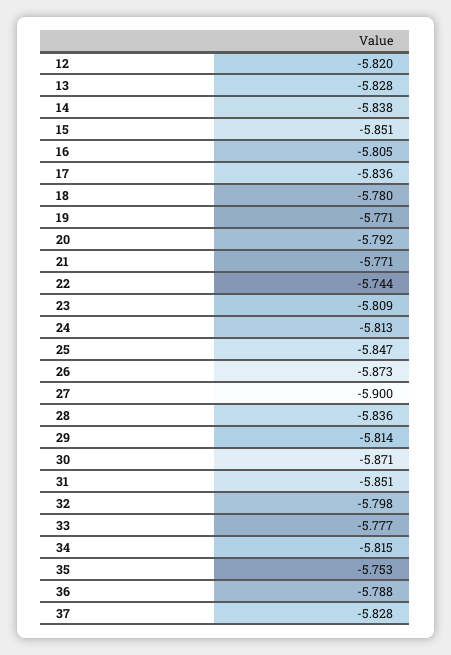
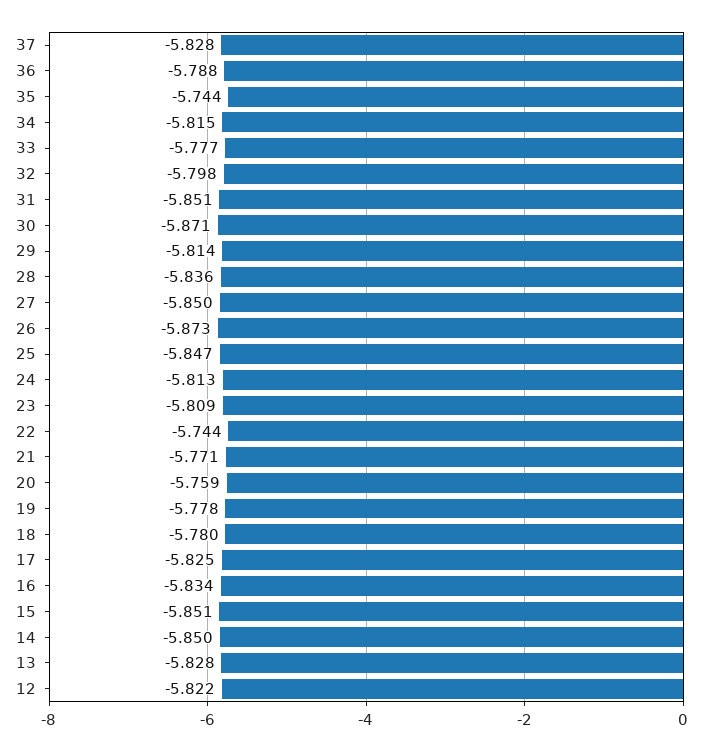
12: -5.82 -> -5.822
14: -5.838 -> -5.85
16: -5.805 -> -5.834
17: -5.836 -> -5.825
19: -5.771 -> -5.778
20: -5.792 -> -5.759
27: -5.9 -> -5.85
35: -5.753 -> -5.744

